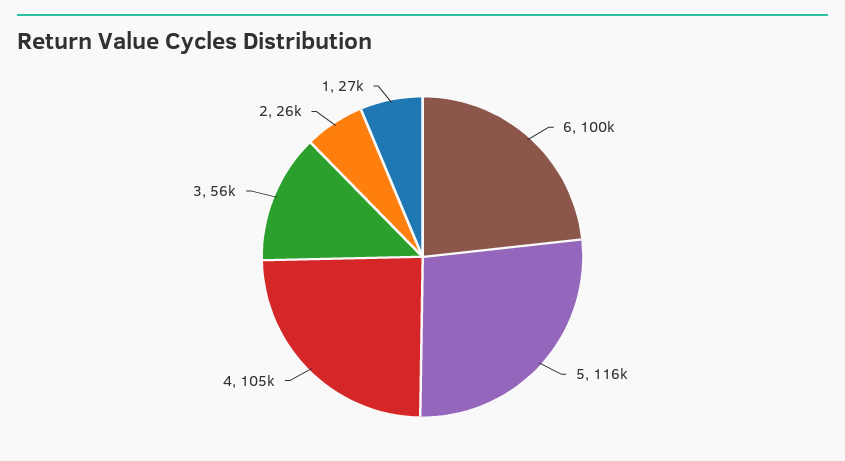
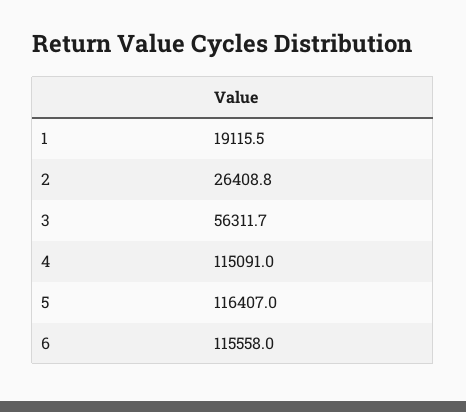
6: 100000 -> 115558
4: 105000 -> 115091
1: 27000 -> 19115.5

